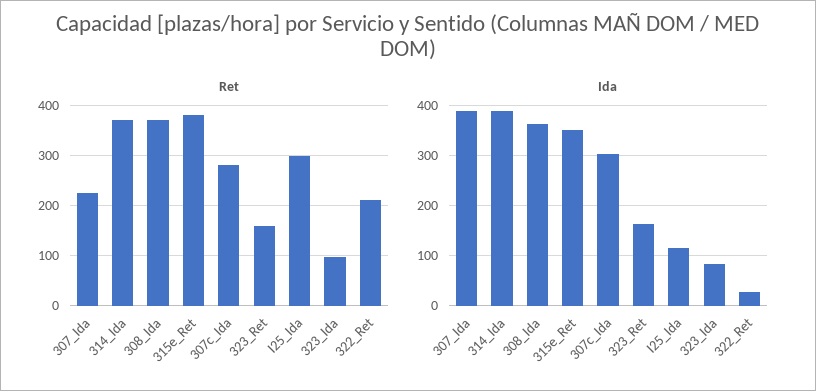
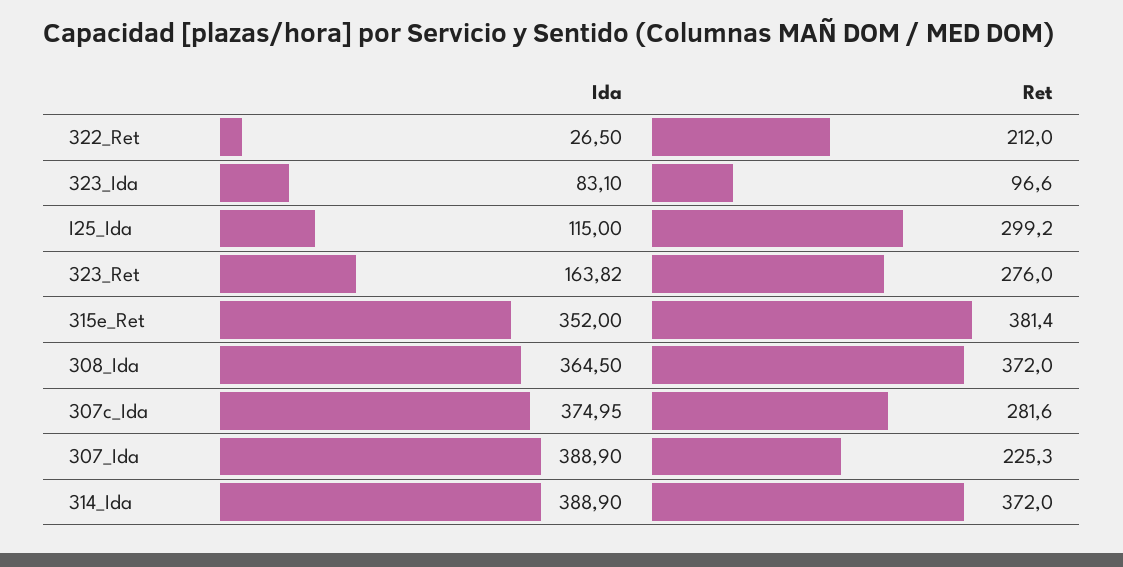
Ret, 323_Ret: 160 -> 276
Ida, 307c_Ida: 300 -> 374.95

